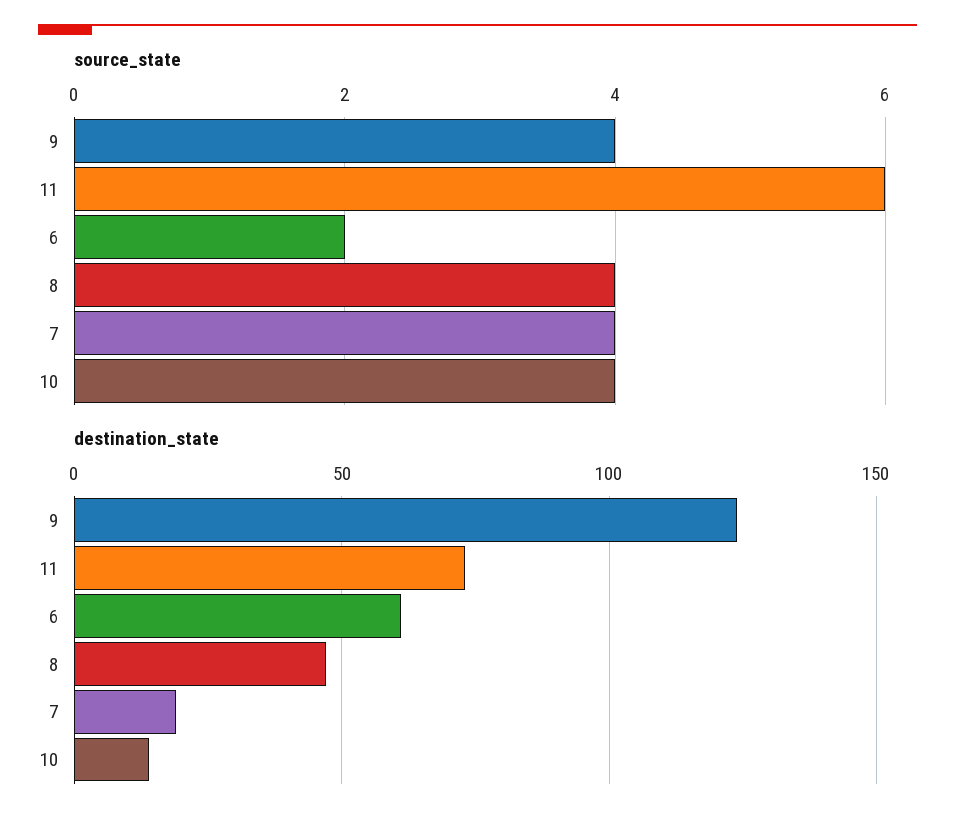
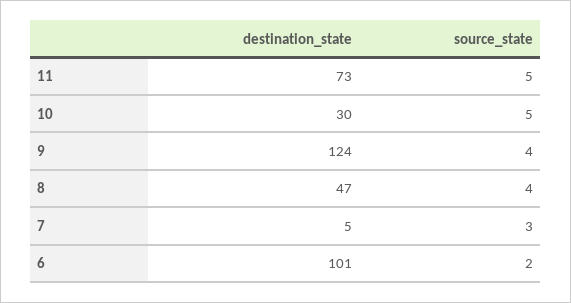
source_state, 11: 6 -> 5
source_state, 7: 4 -> 3
source_state, 10: 4 -> 5
destination_state, 6: 60 -> 101
destination_state, 7: 20 -> 5
destination_state, 10: 15 -> 30

